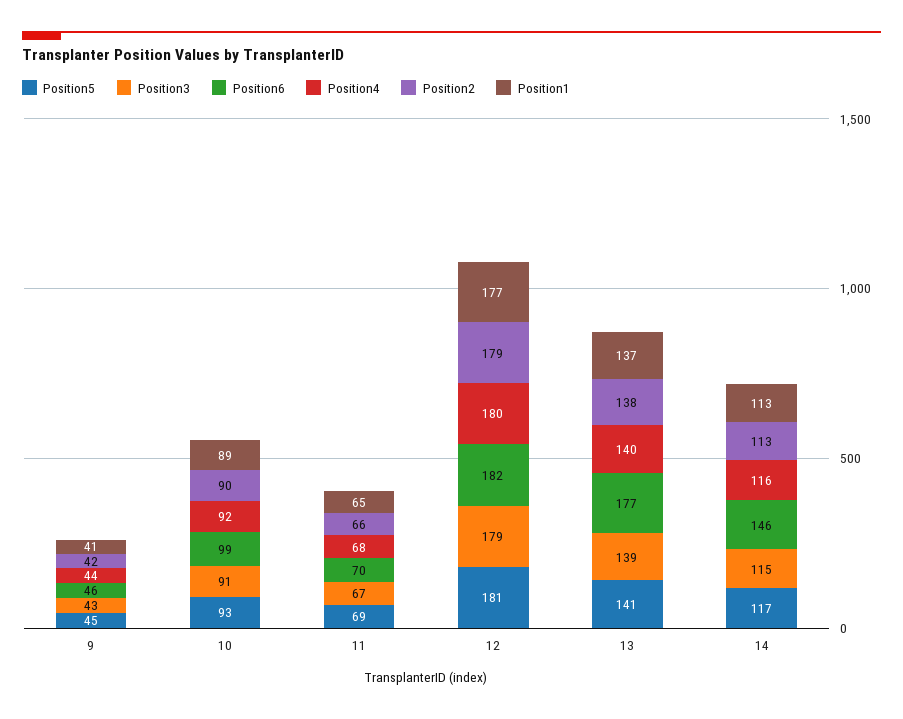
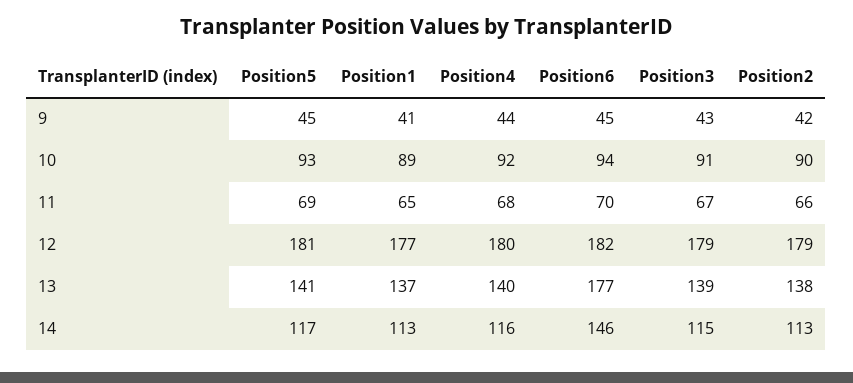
Position6, 9: 46 -> 45
Position6, 10: 99 -> 94

